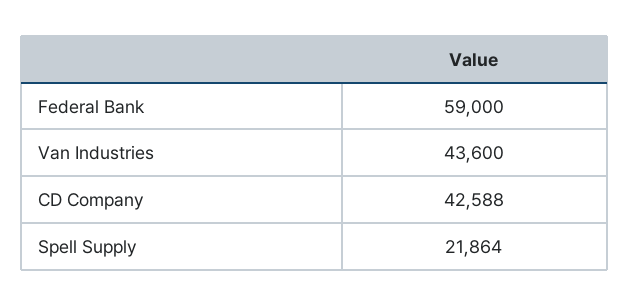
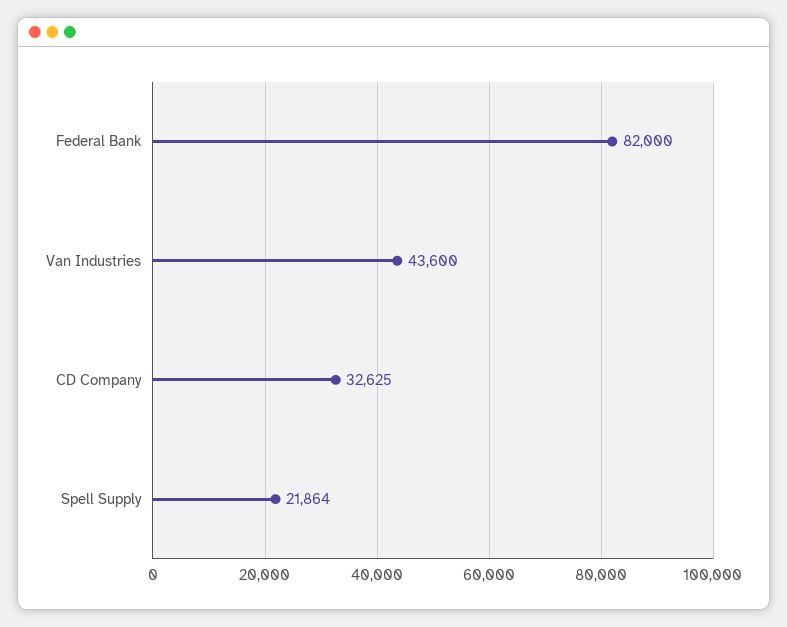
Federal Bank: 59000 -> 82000
CD Company: 42588 -> 32625

